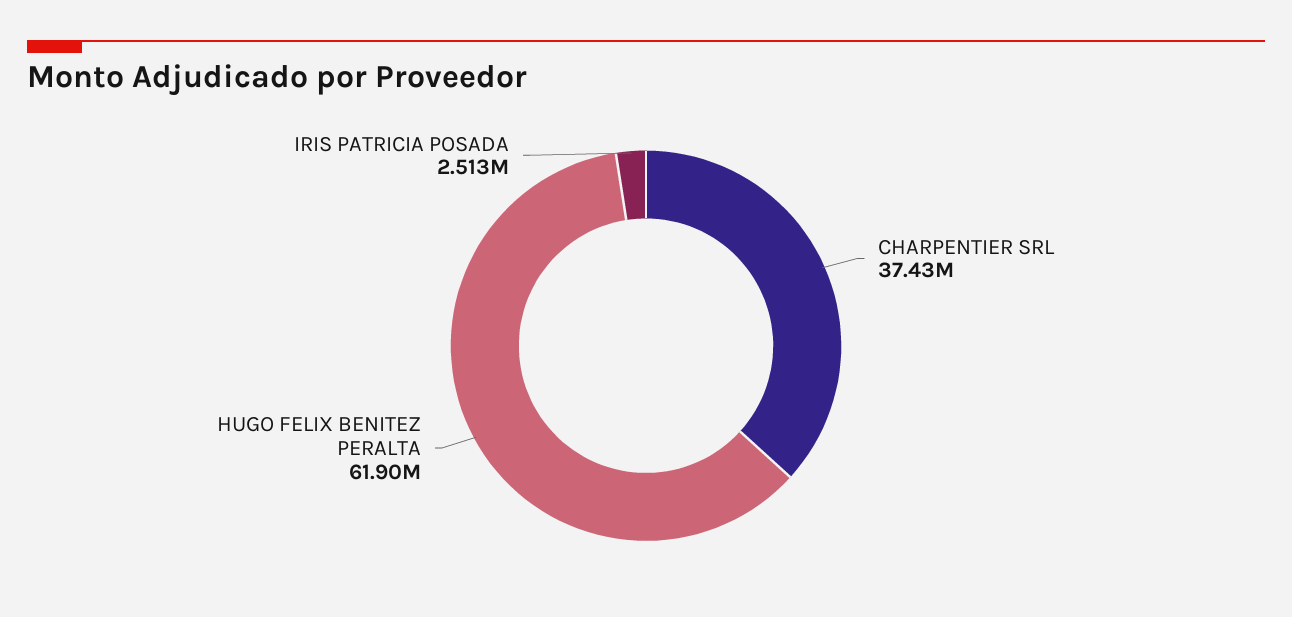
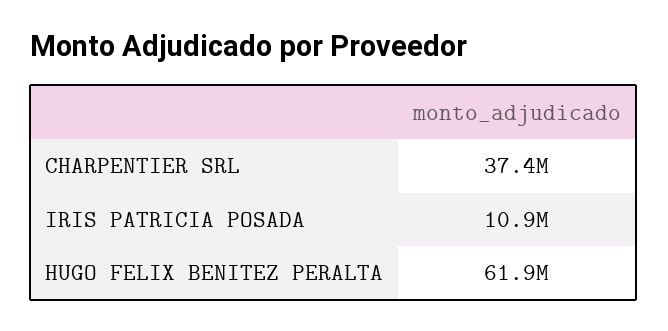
IRIS PATRICIA POSADA: 2513000 -> 10900000

